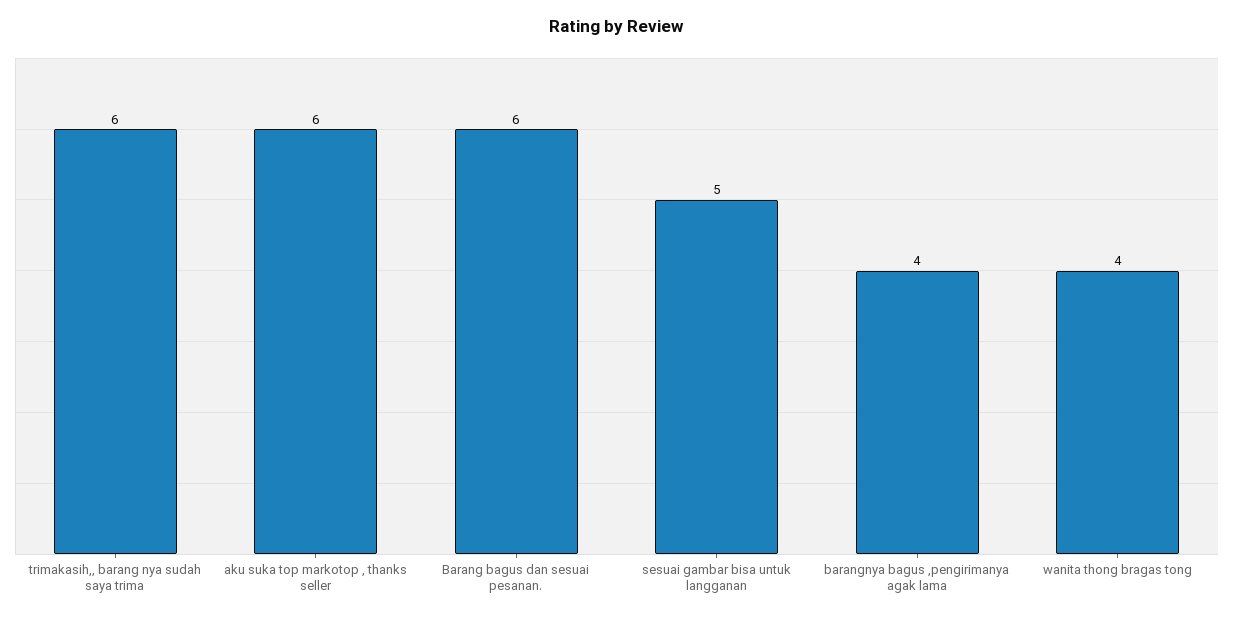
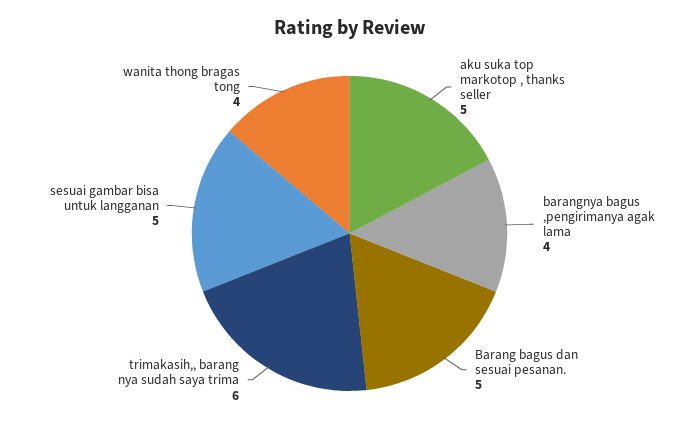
aku suka top markotop , thanks seller: 6 -> 5
Barang bagus dan sesuai pesanan.: 6 -> 5

